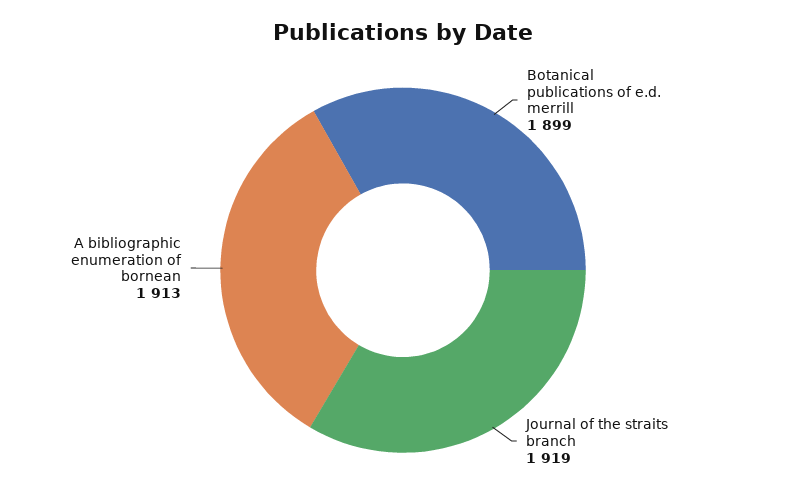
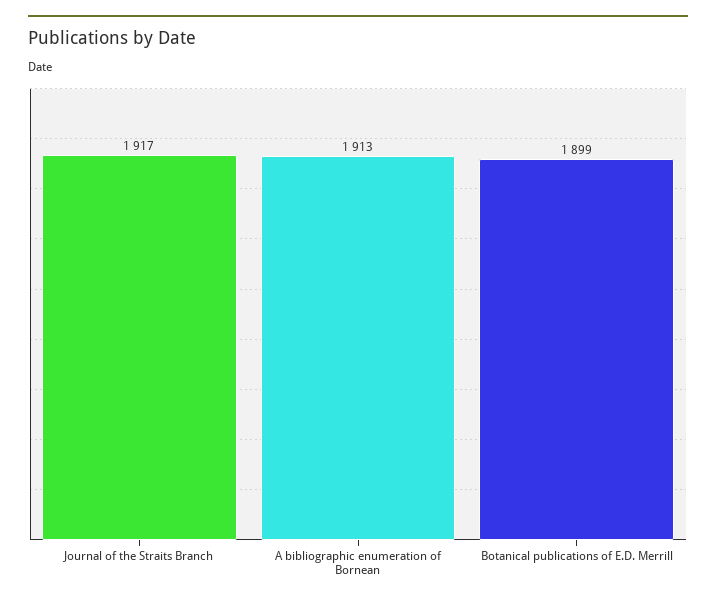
Journal of the straits branch: 1919 -> 1917

